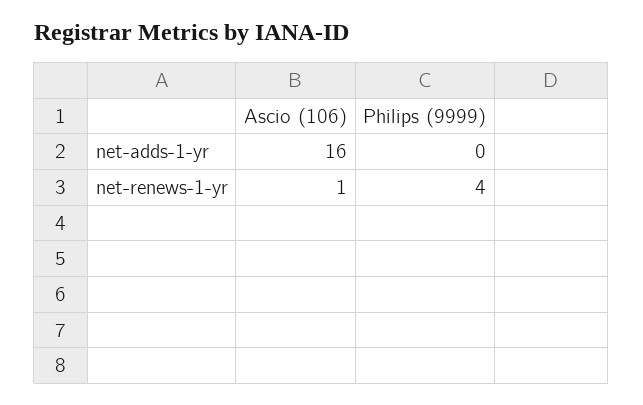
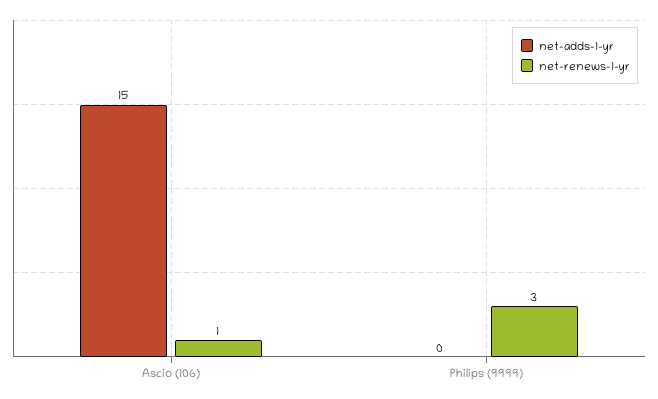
net-adds-1-yr, Ascio (106): 16 -> 15
net-renews-1-yr, Philips (9999): 4 -> 3

